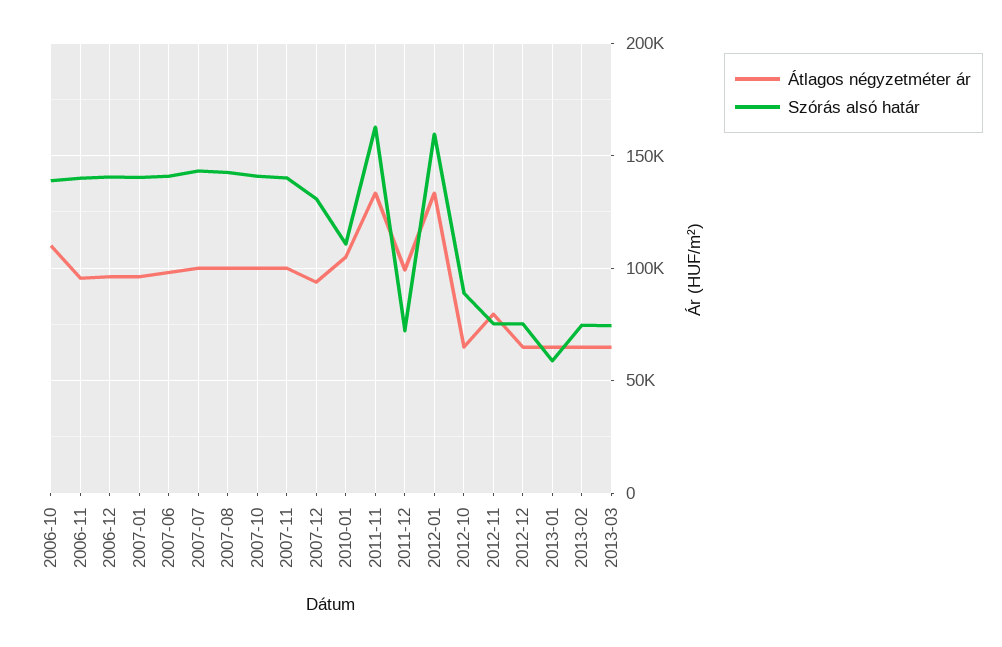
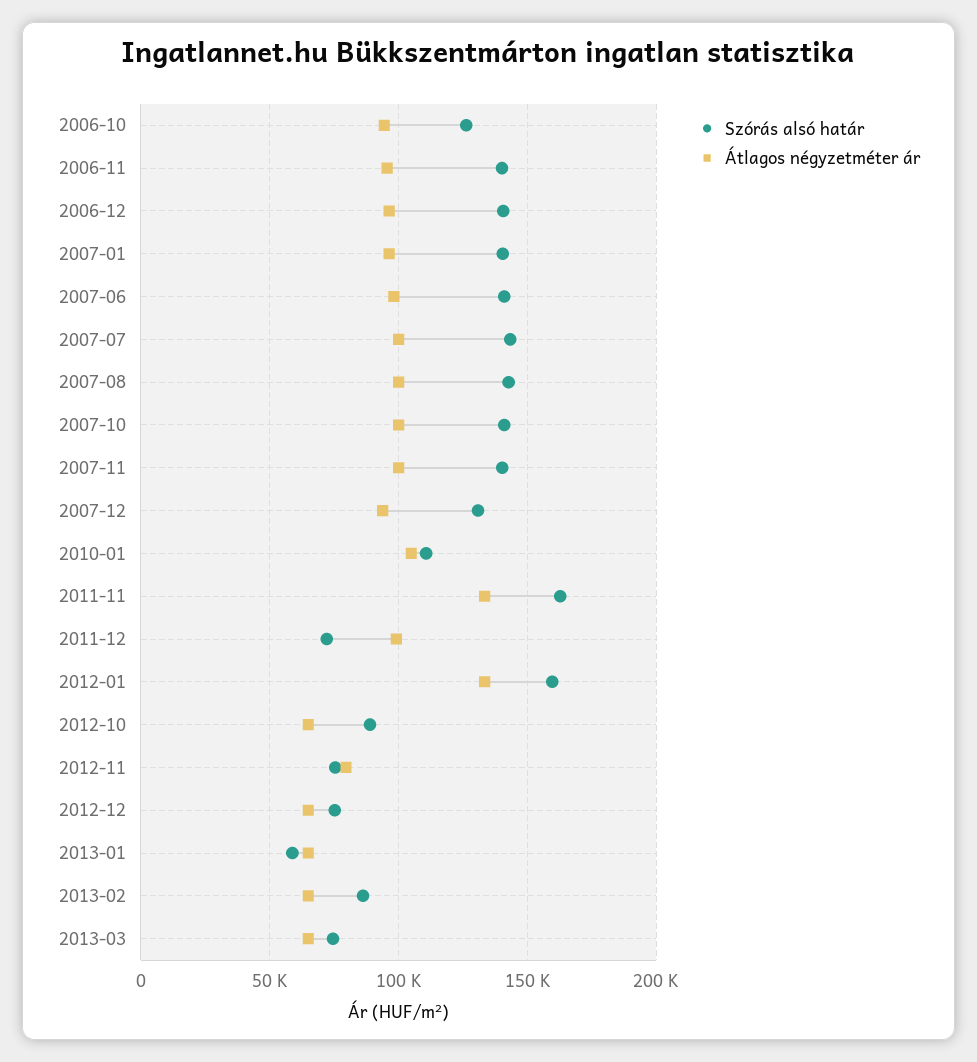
Átlagos négyzetméter ár, 2006-10: 110000 -> 95000
Szórás alsó határ, 2006-10: 140000 -> 125000
Szórás alsó határ, 2013-02: 75000 -> 85000

